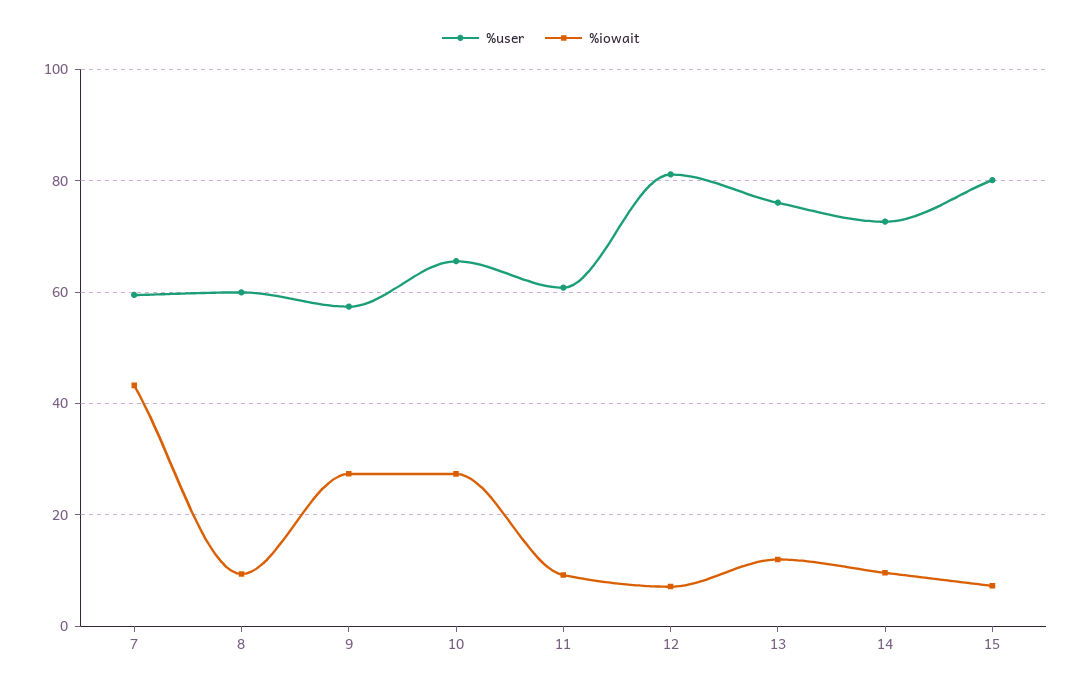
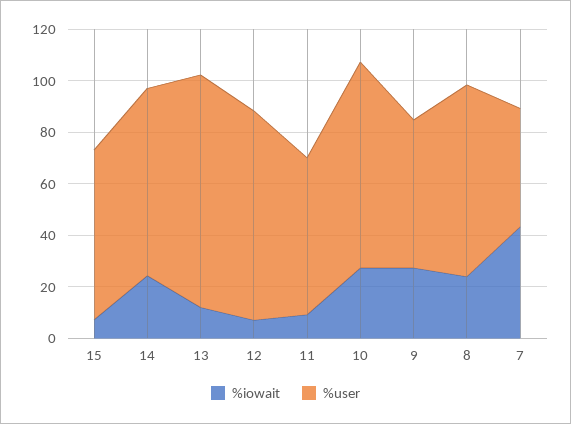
%user, 7: 60 -> 45
%user, 8: 60 -> 75
%iowait, 8: 10 -> 25
%user, 10: 66 -> 80
%user, 13: 76 -> 90
%iowait, 14: 10 -> 25
%user, 15: 80 -> 65

